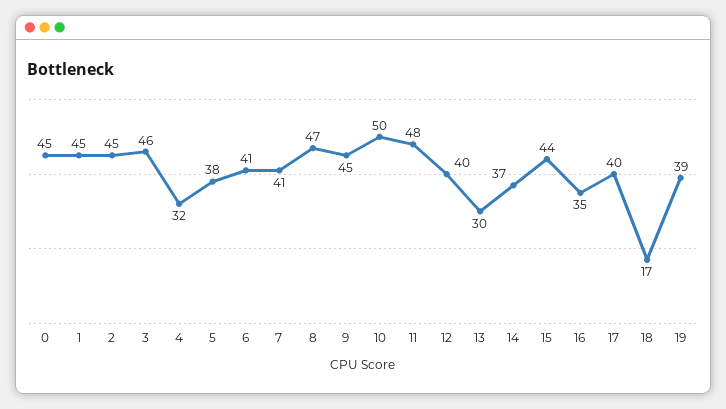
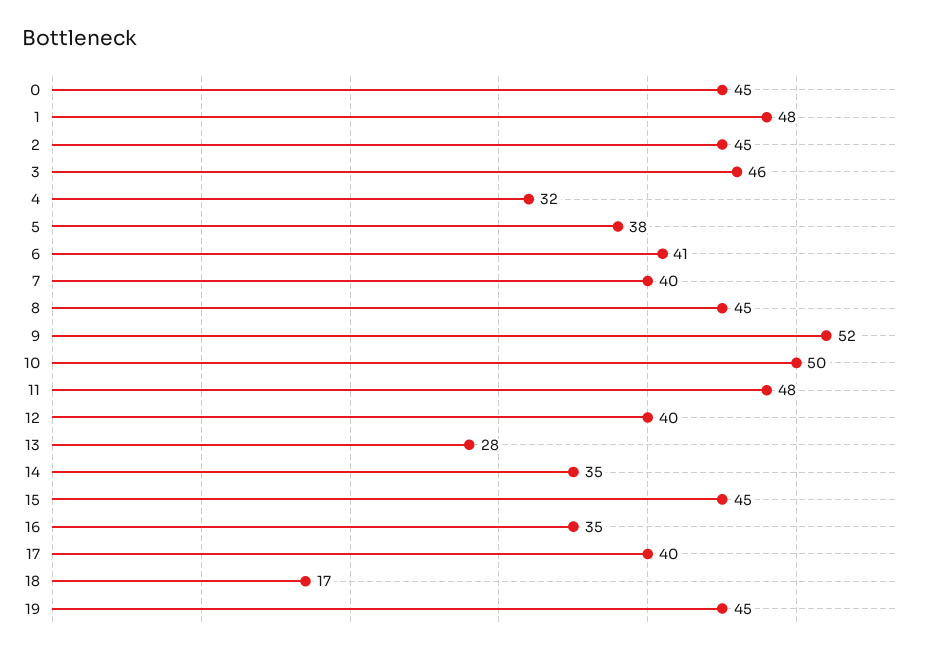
1: 45 -> 48
7: 41 -> 40
8: 47 -> 45
9: 45 -> 52
13: 30 -> 28
14: 37 -> 35
15: 44 -> 45
19: 39 -> 45

